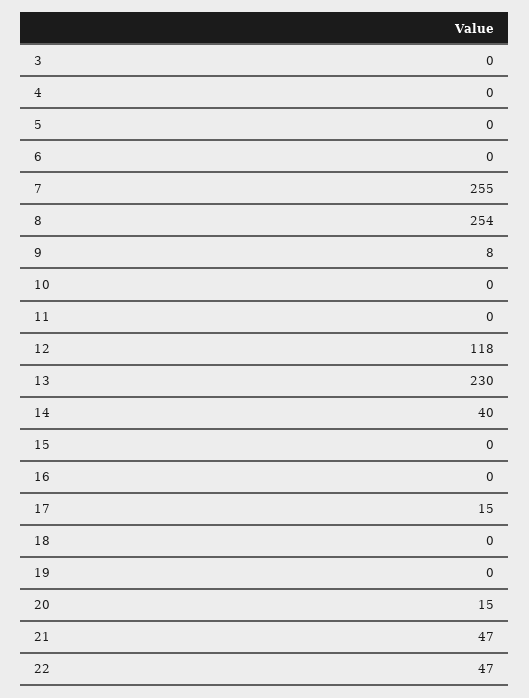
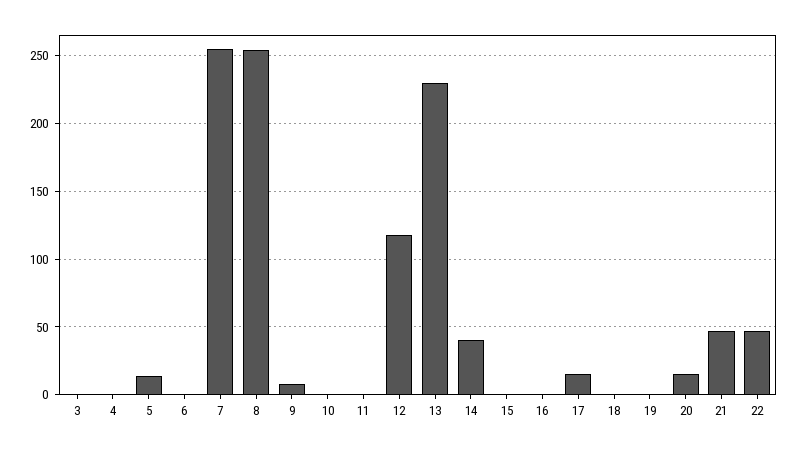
5: 0 -> 15

